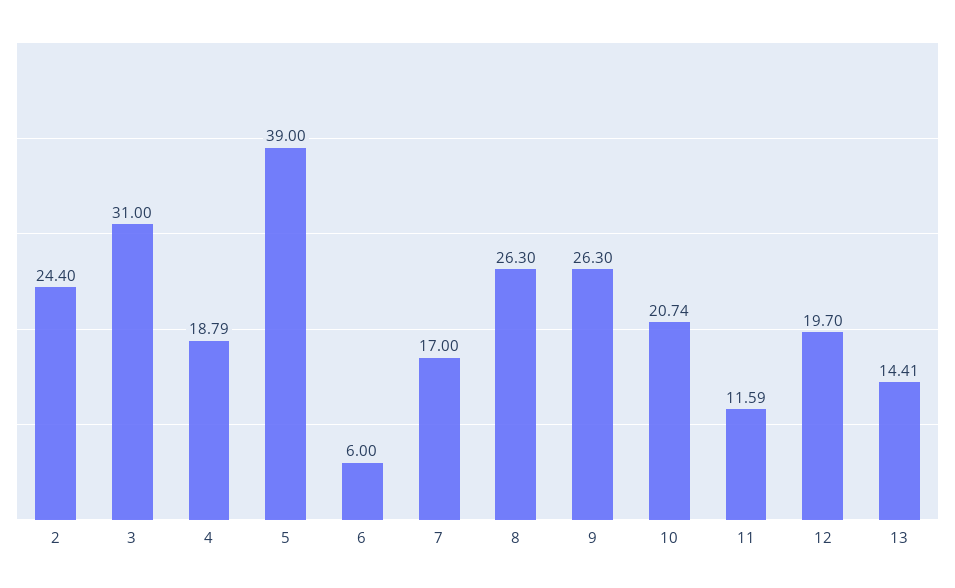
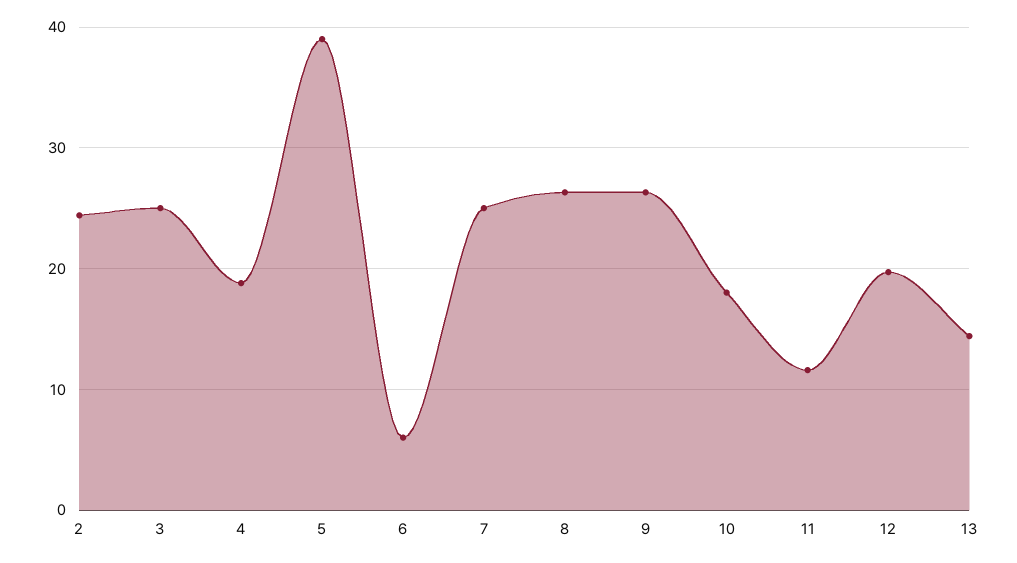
3: 31 -> 25
7: 17 -> 25
10: 20.74 -> 18

